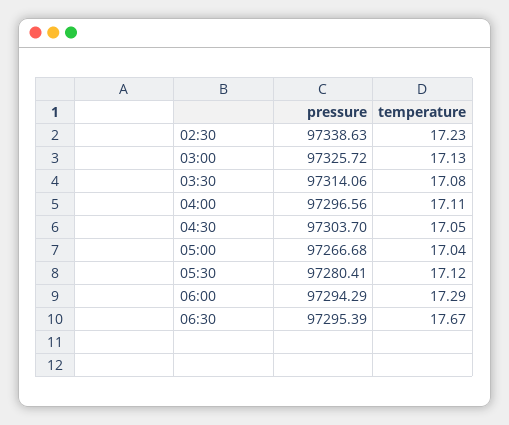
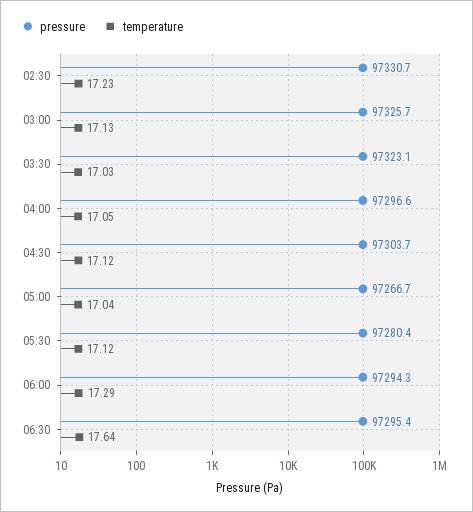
pressure, 02:30: 97338.63 -> 97330.7
pressure, 03:30: 97314.06 -> 97323.1
temperature, 03:30: 17.08 -> 17.03
temperature, 04:00: 17.11 -> 17.05
temperature, 04:30: 17.05 -> 17.12
temperature, 06:30: 17.67 -> 17.64

